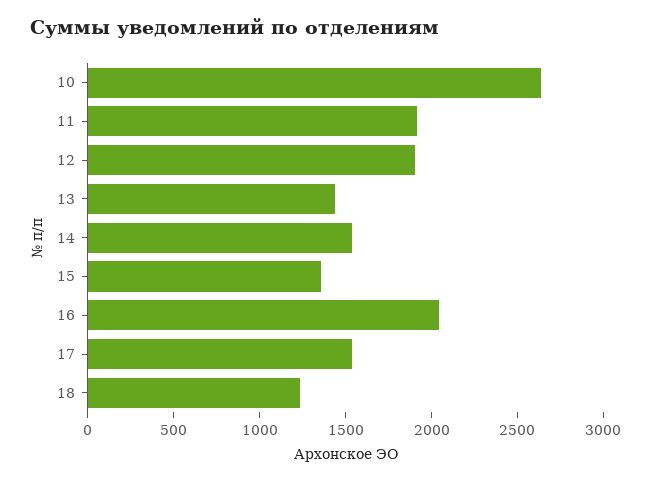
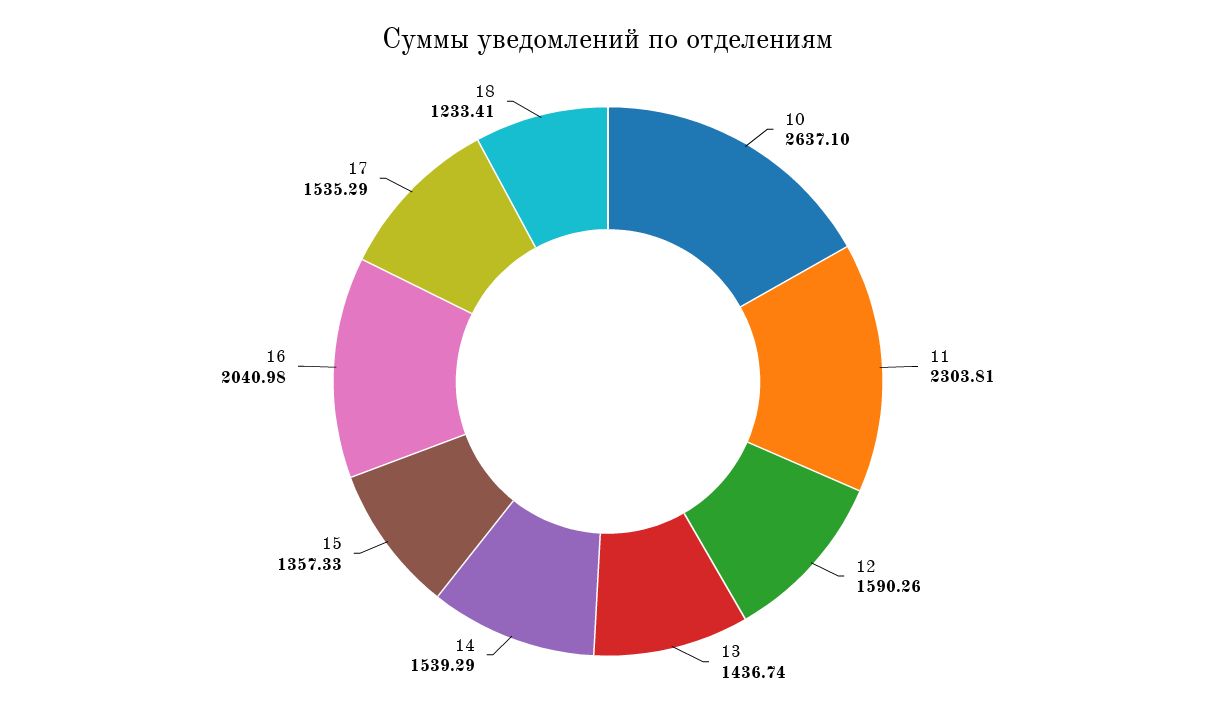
11: 1900 -> 2303.81
12: 1900 -> 1590.26

